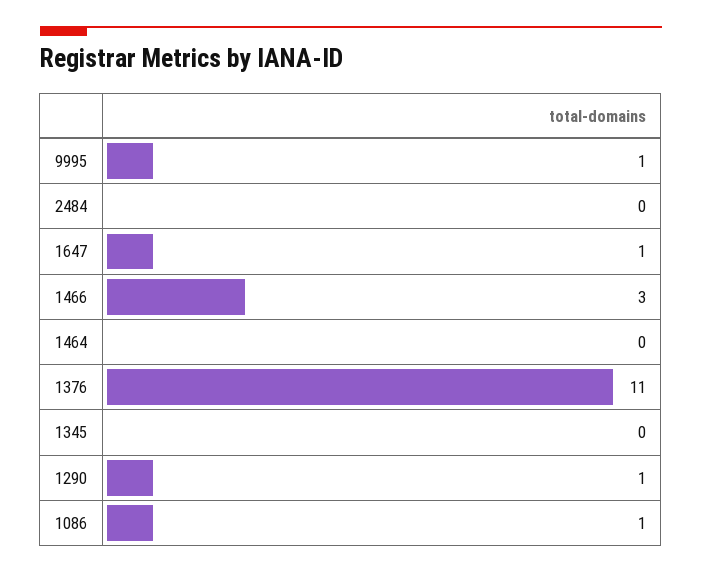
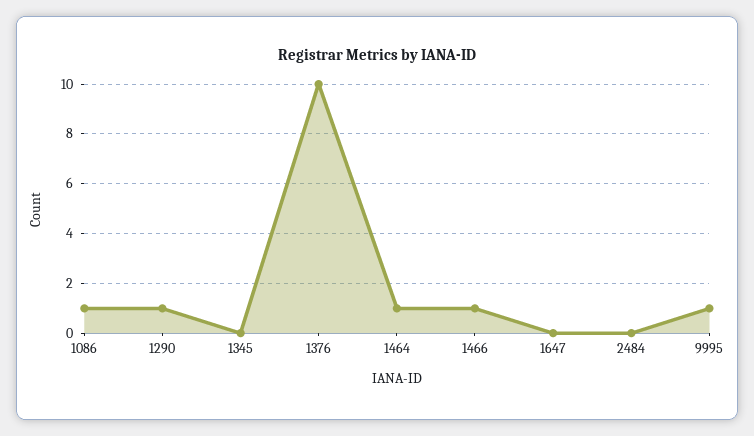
1647: 1 -> 0
1466: 3 -> 1
1464: 0 -> 1
1376: 11 -> 10

